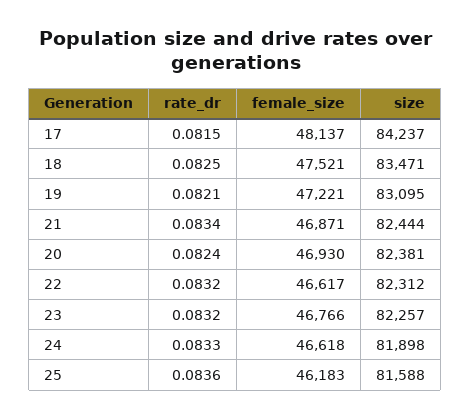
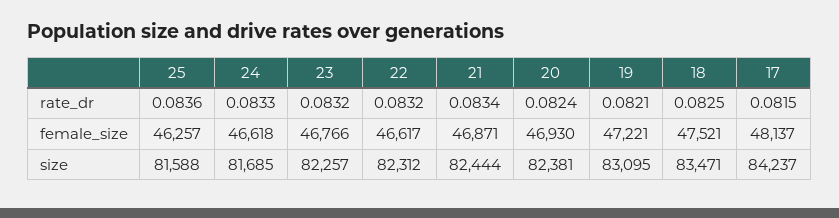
size, 24: 81898 -> 81685
female_size, 25: 46183 -> 46257

